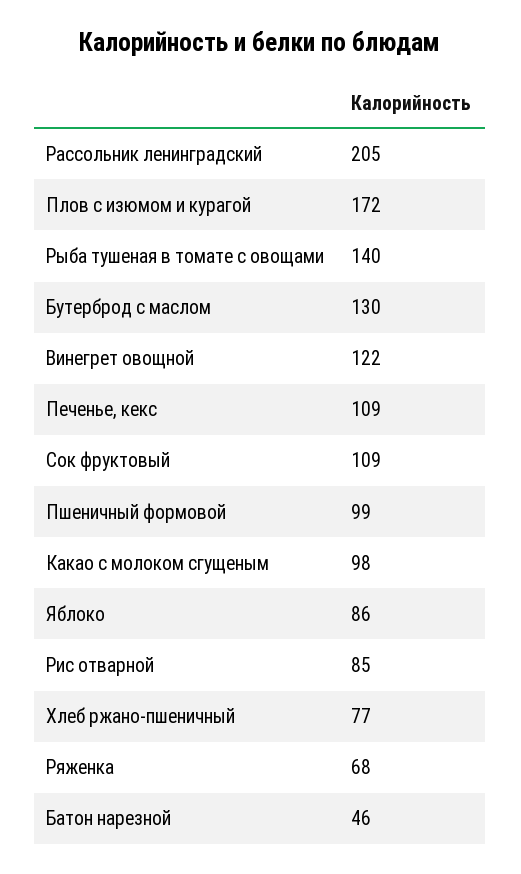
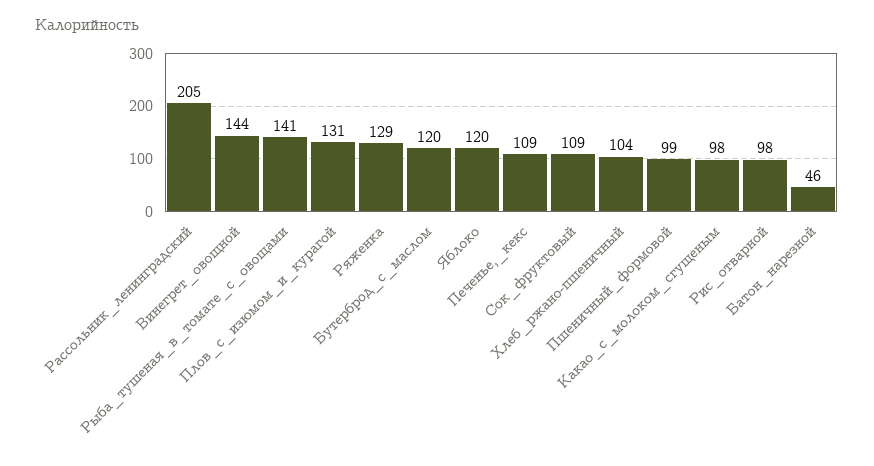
Плов с изюмом и курагой: 172 -> 131
Рыба тушеная в томате с овощами: 140 -> 141
Бутерброд с маслом: 130 -> 120
Винегрет овощной: 122 -> 144
Яблоко: 86 -> 120
Рис отварной: 85 -> 98
Хлеб ржано-пшеничный: 77 -> 104
Ряженка: 68 -> 129

